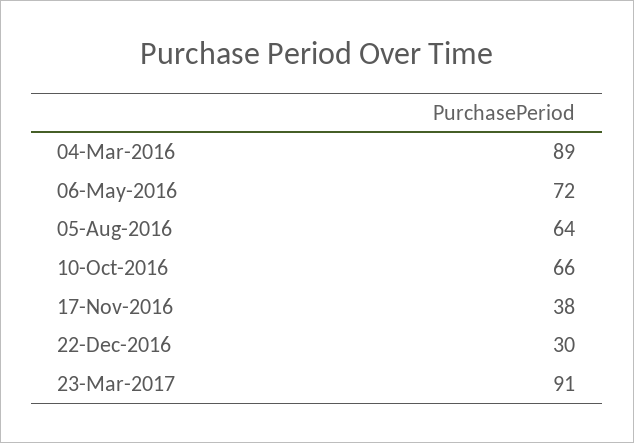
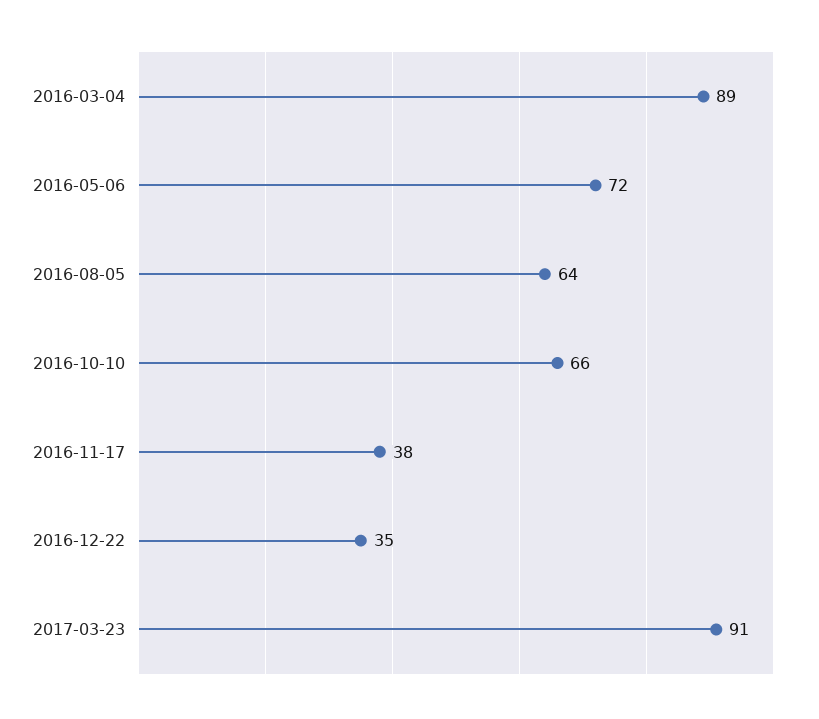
22-Dec-2016: 30 -> 35

